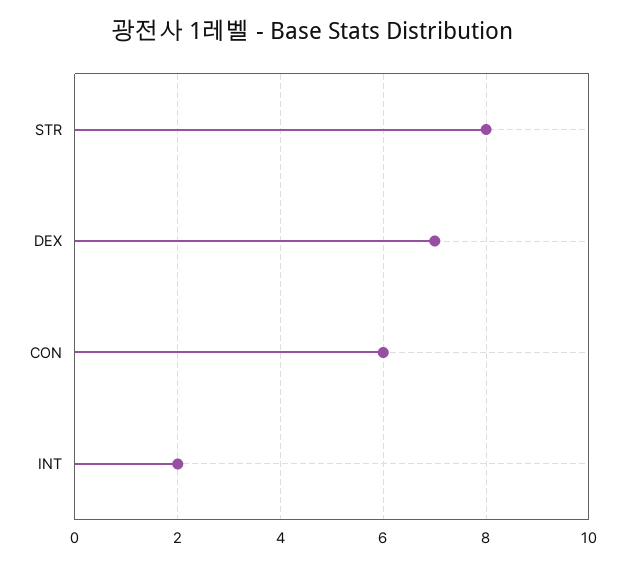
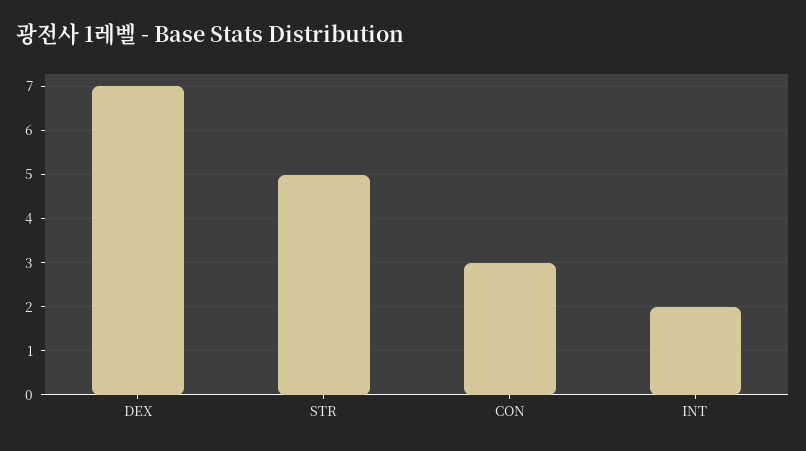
STR: 8 -> 5
CON: 6 -> 3

